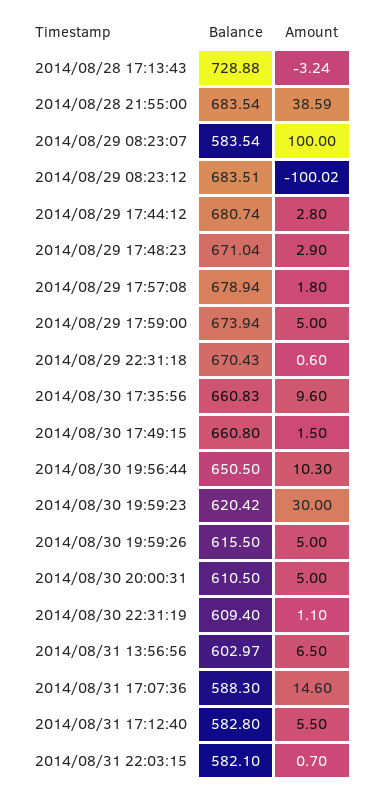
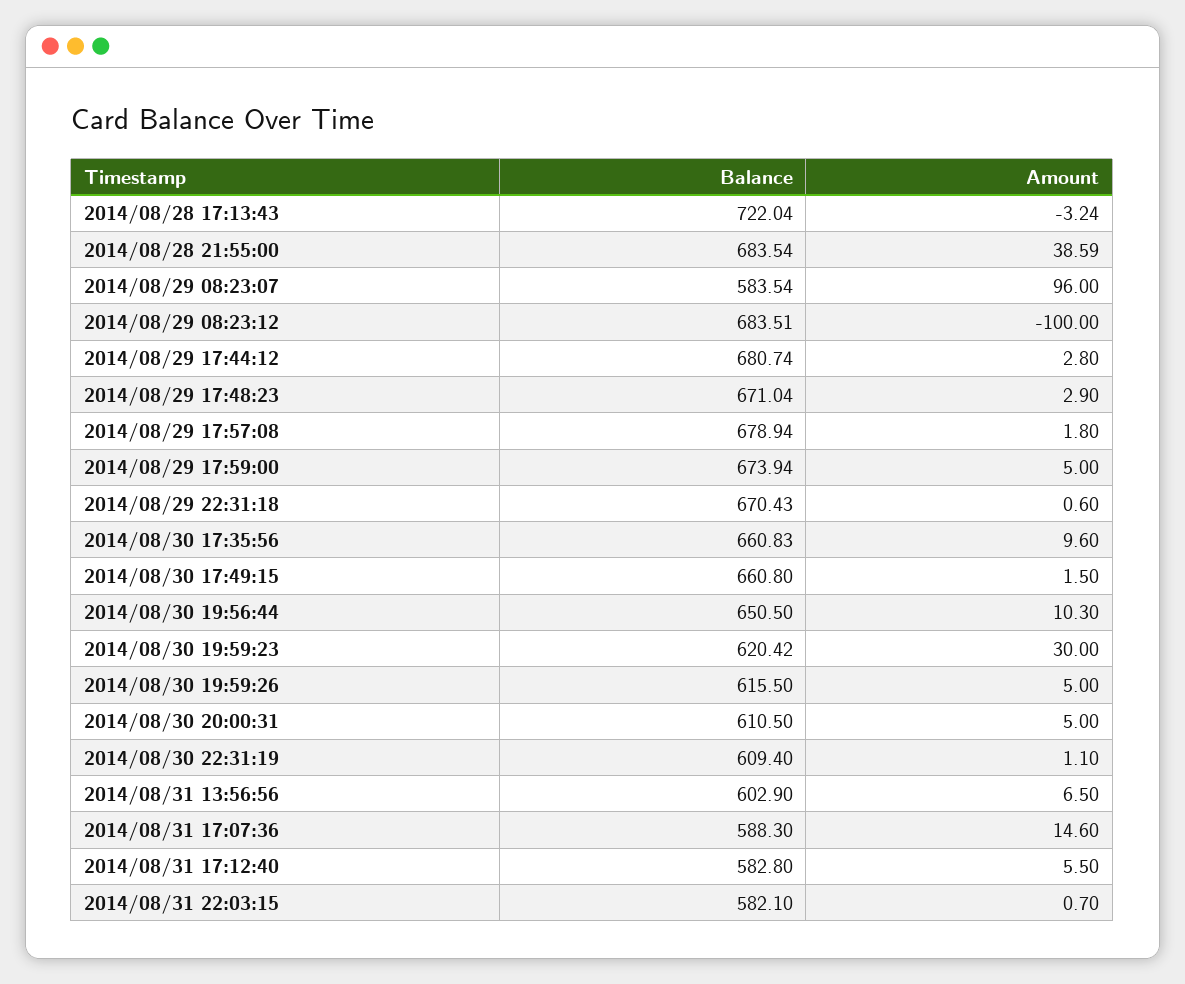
Balance, 2014/08/28 17:13:43: 728.88 -> 722.04
Amount, 2014/08/29 08:23:07: 100 -> 96
Amount, 2014/08/29 08:23:12: -100.02 -> -100
Balance, 2014/08/31 13:56:56: 602.97 -> 602.9

